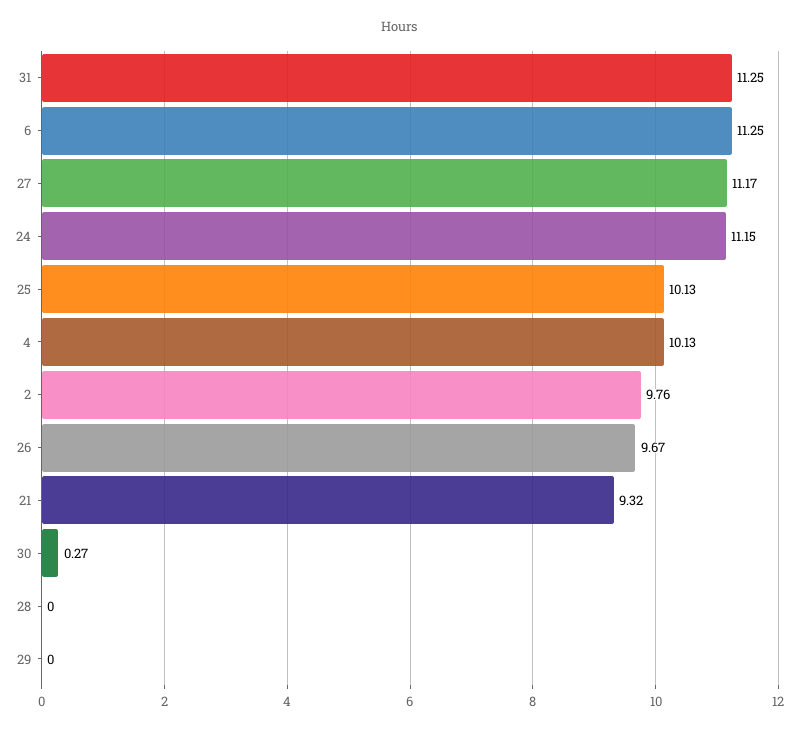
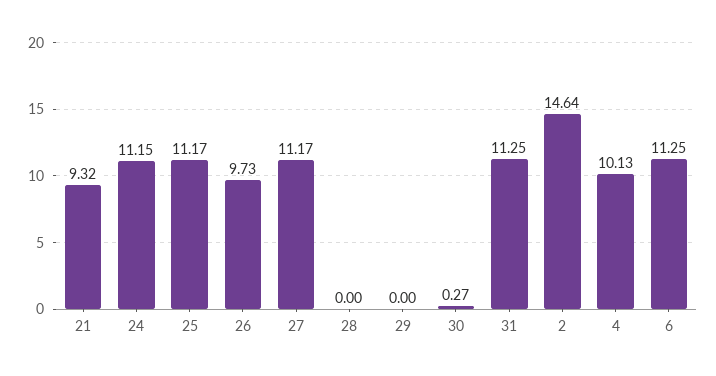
25: 10.13 -> 11.17
2: 9.76 -> 14.64
26: 9.67 -> 9.73

